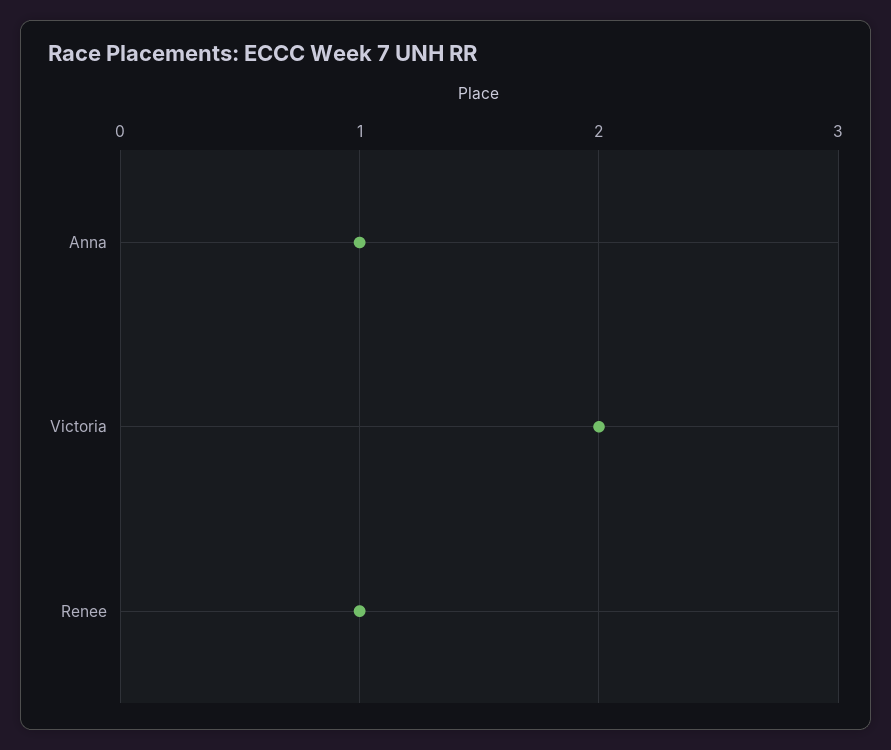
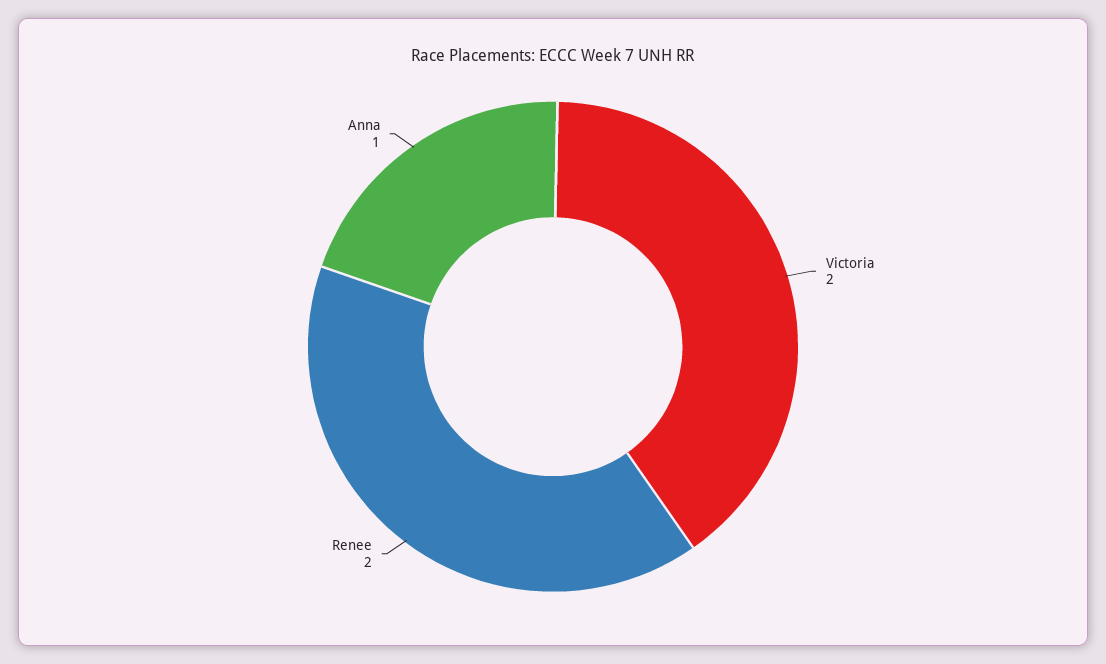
Renee: 1 -> 2

